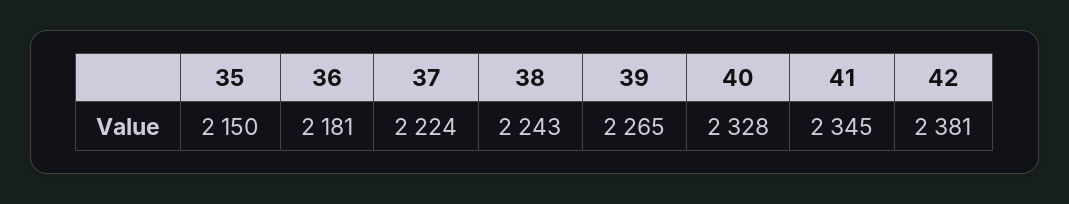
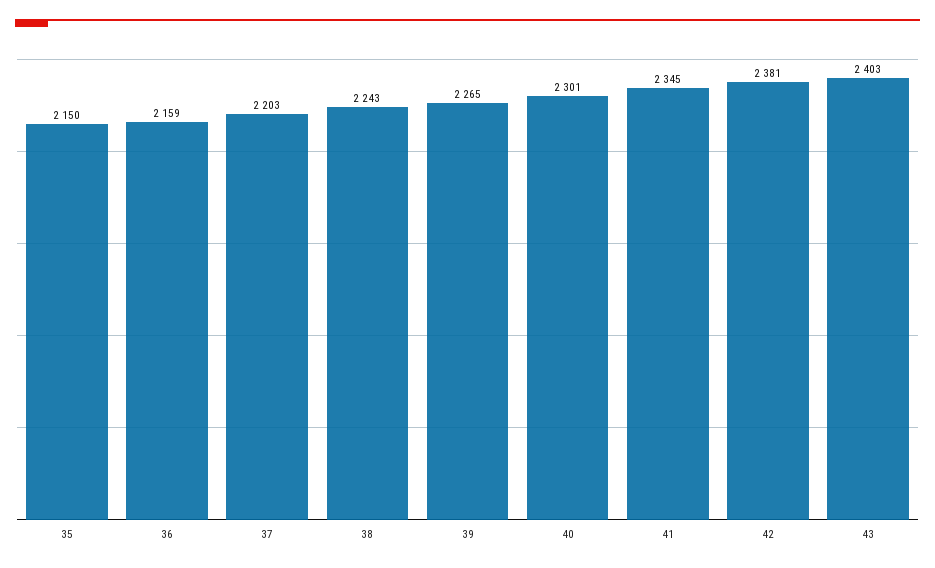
36: 2181 -> 2159
37: 2224 -> 2203
40: 2328 -> 2301
43: none -> 2403

